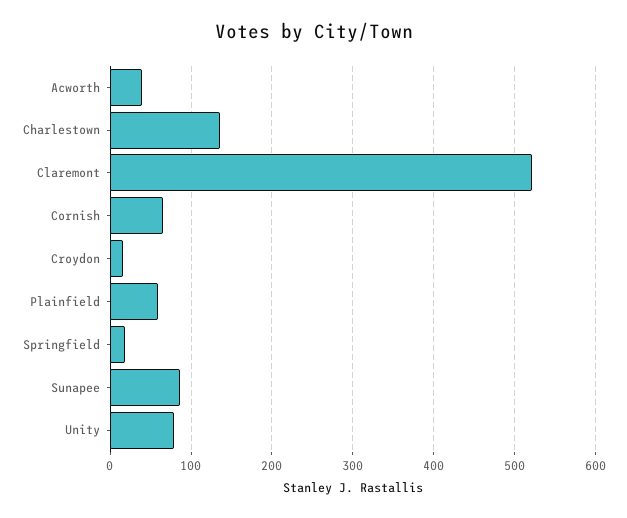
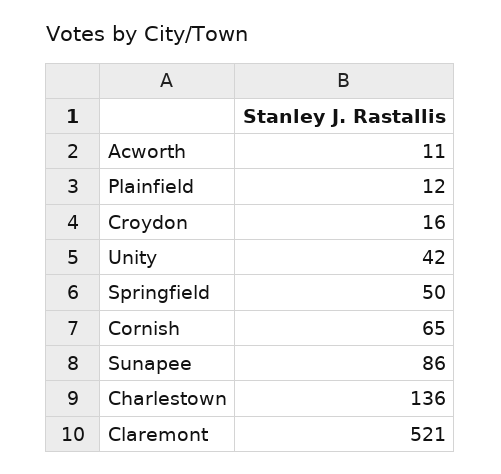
Acworth: 40 -> 11
Plainfield: 60 -> 12
Springfield: 20 -> 50
Unity: 80 -> 42

